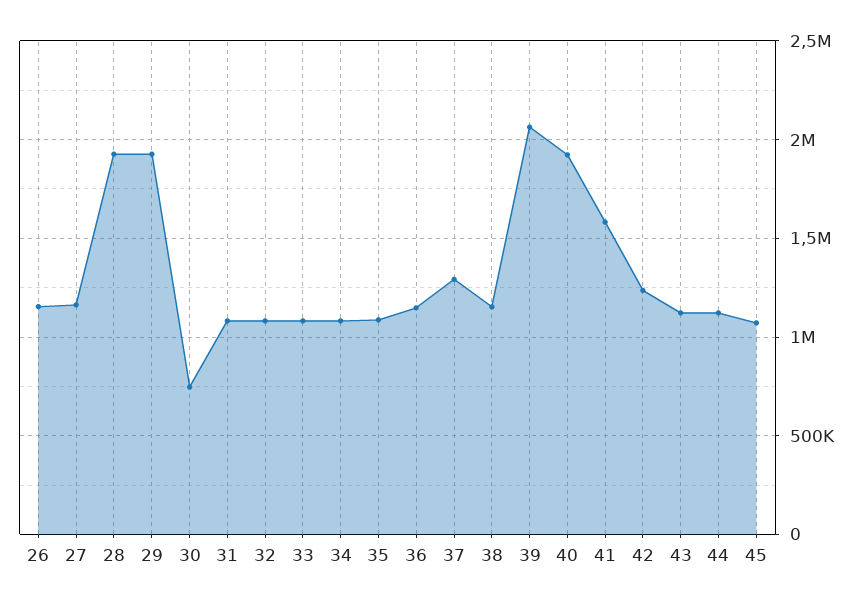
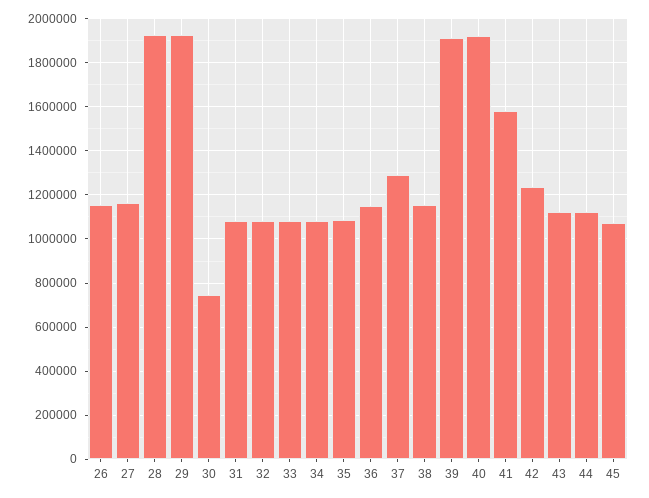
39: 2050000 -> 1900000

